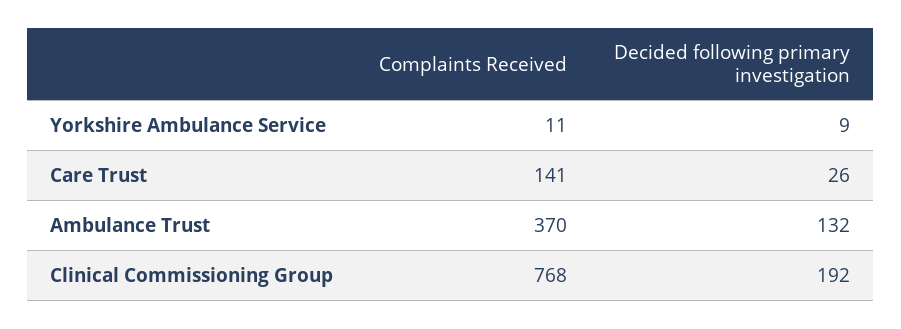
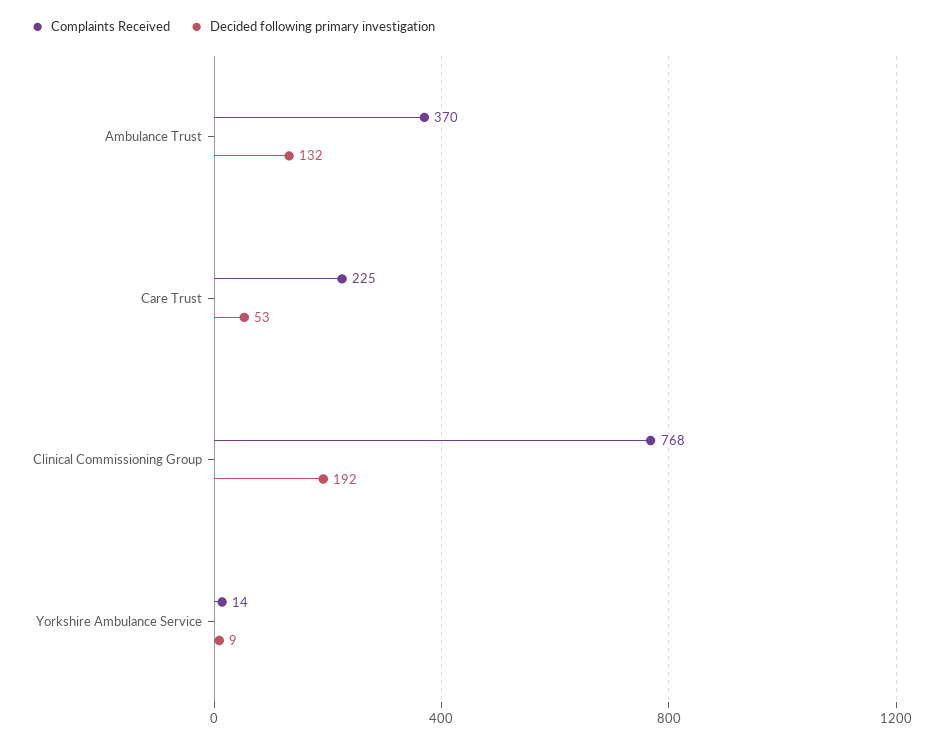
Complaints Received, Yorkshire Ambulance Service: 11 -> 14
Complaints Received, Care Trust: 141 -> 225
Decided following primary investigation, Care Trust: 26 -> 53

